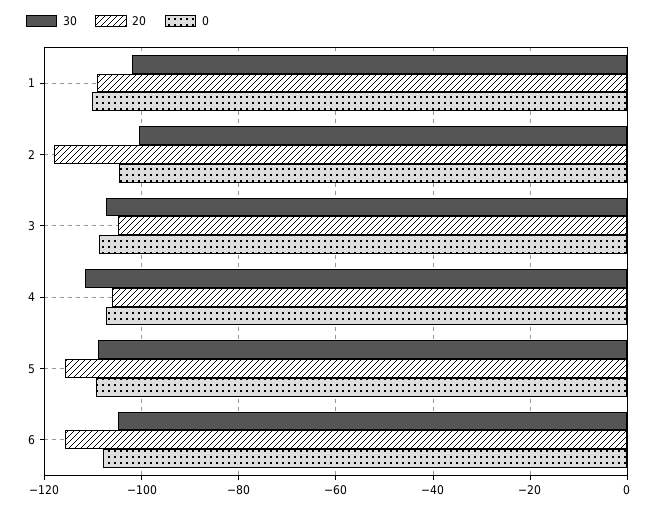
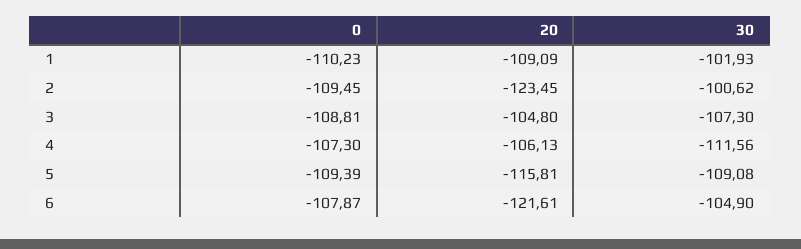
20, 2: -118 -> -123.45
0, 2: -104 -> -109.45
20, 6: -116 -> -121.61

